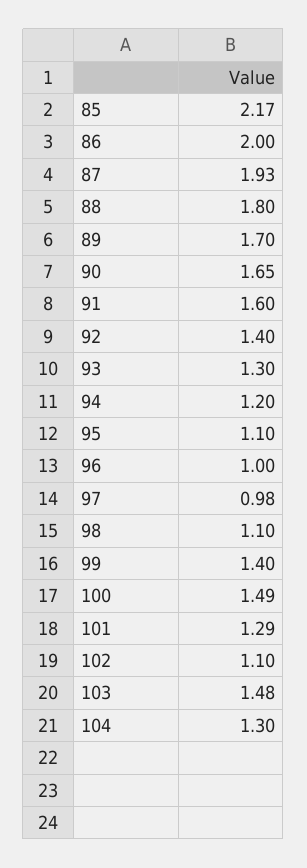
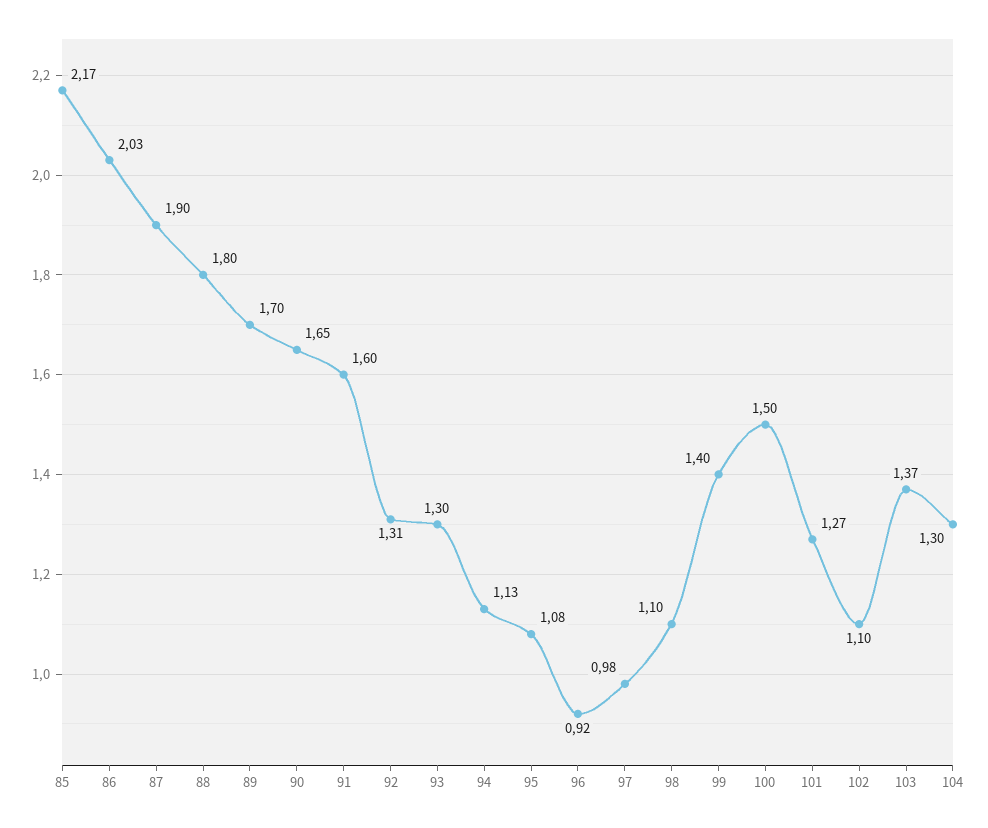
86: 2 -> 2.03
87: 1.93 -> 1.9
92: 1.4 -> 1.31
94: 1.2 -> 1.13
95: 1.1 -> 1.08
96: 1 -> 0.92
100: 1.49 -> 1.5
101: 1.29 -> 1.27
103: 1.48 -> 1.37

